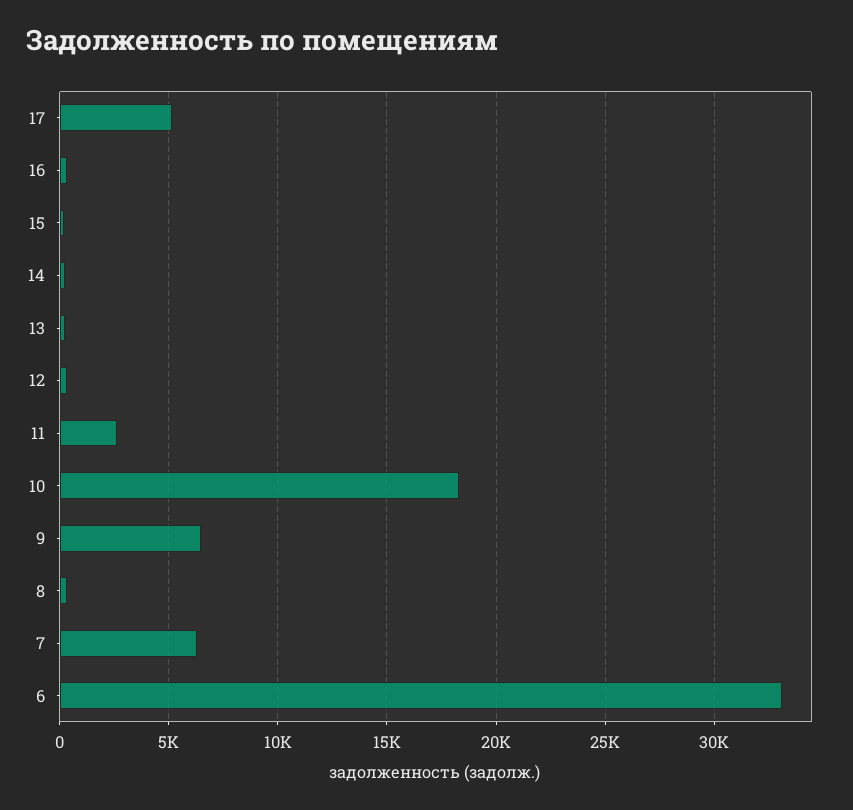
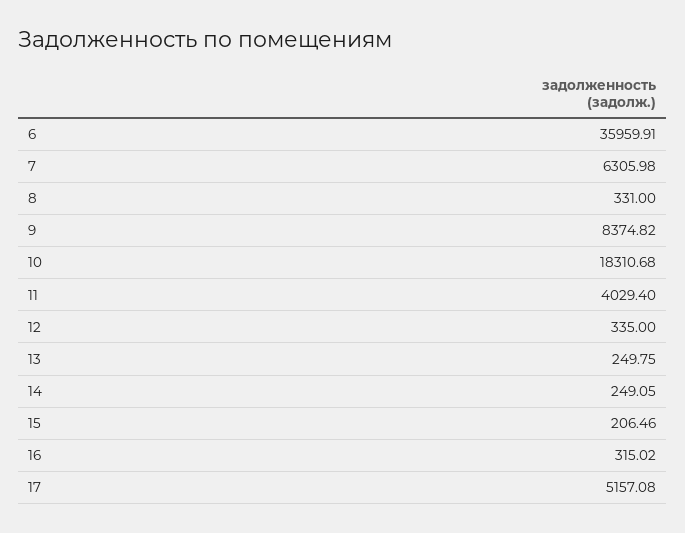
11: 2500 -> 4029.4
9: 6500 -> 8374.82
6: 33000 -> 35959.91

